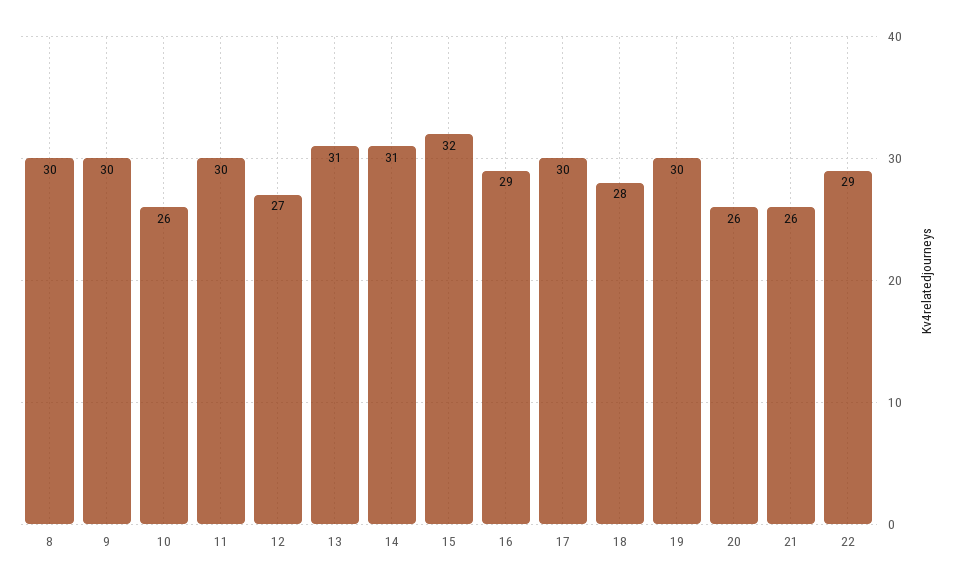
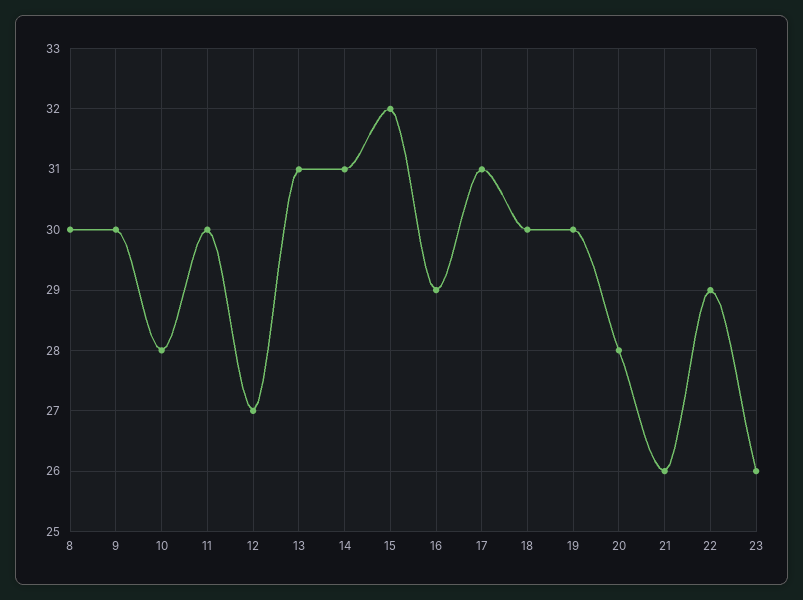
10: 26 -> 28
17: 30 -> 31
18: 28 -> 30
20: 26 -> 28
23: none -> 26

